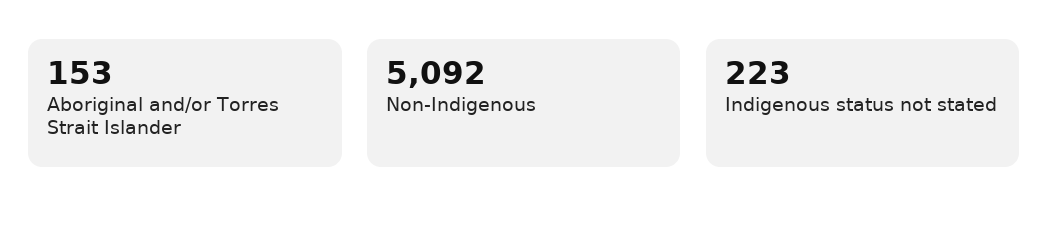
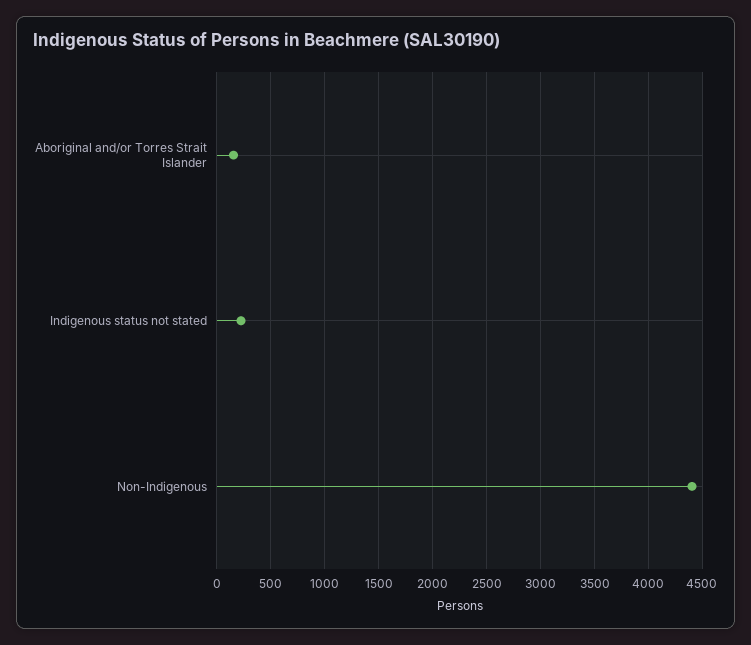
Non-Indigenous: 5092 -> 4400

